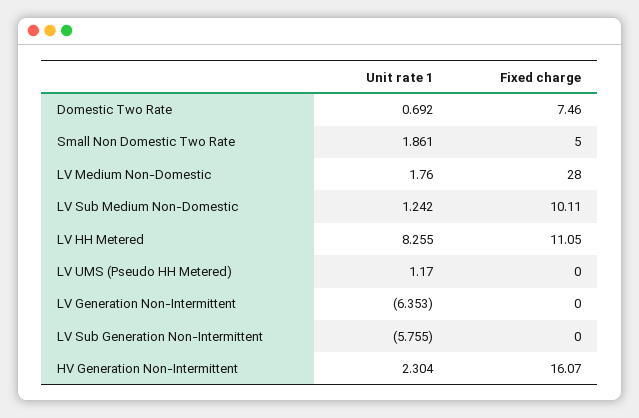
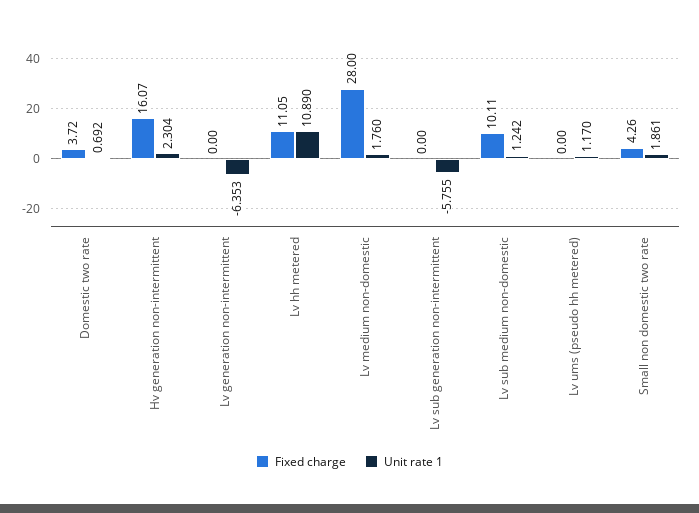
Fixed charge, Domestic Two Rate: 7.46 -> 3.72
Fixed charge, Small Non Domestic Two Rate: 5 -> 4.26
Unit rate 1, LV HH Metered: 8.255 -> 10.89

